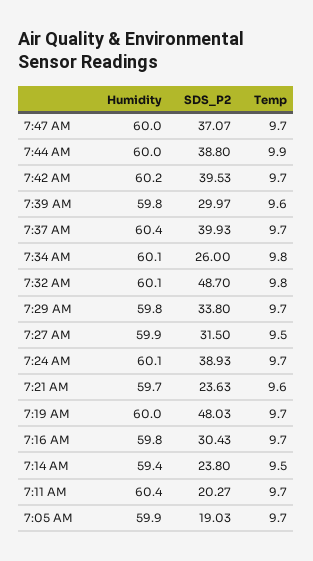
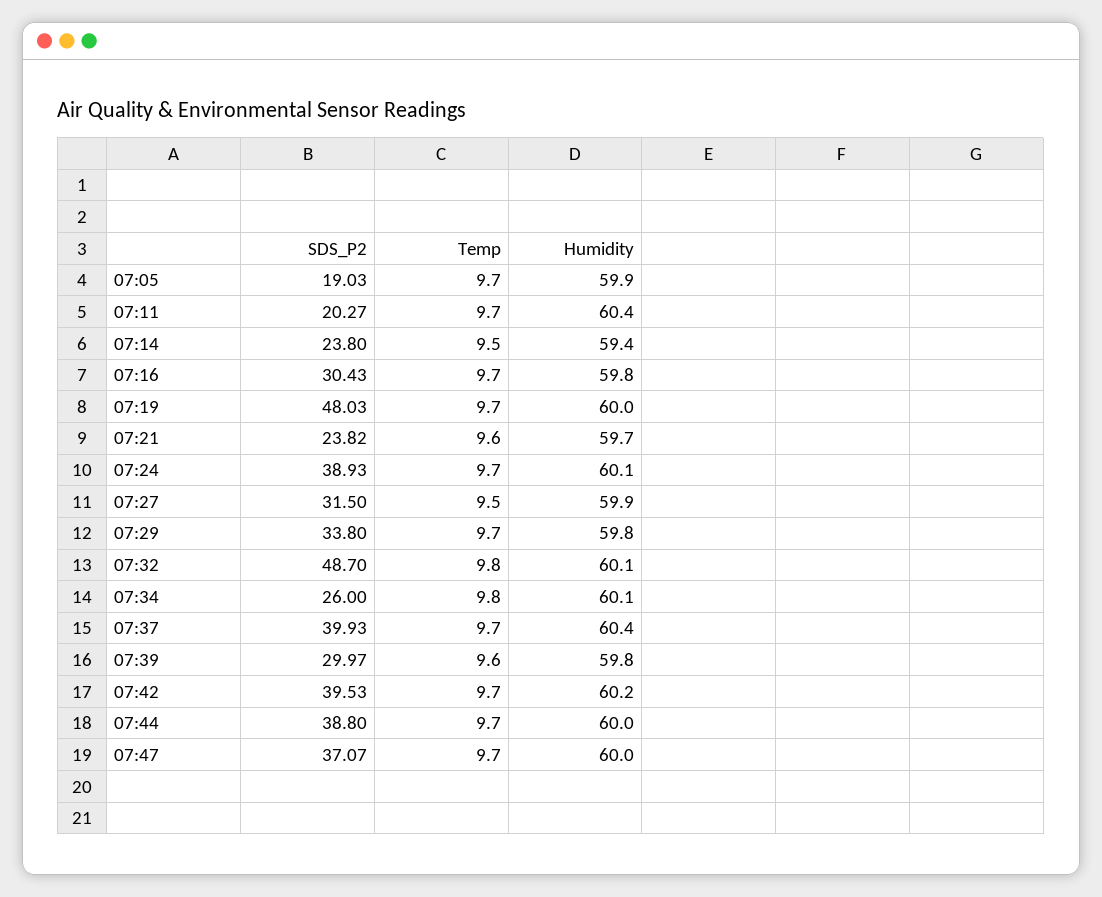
Temp, 7:44 AM: 9.9 -> 9.7
SDS_P2, 7:21 AM: 23.63 -> 23.82

